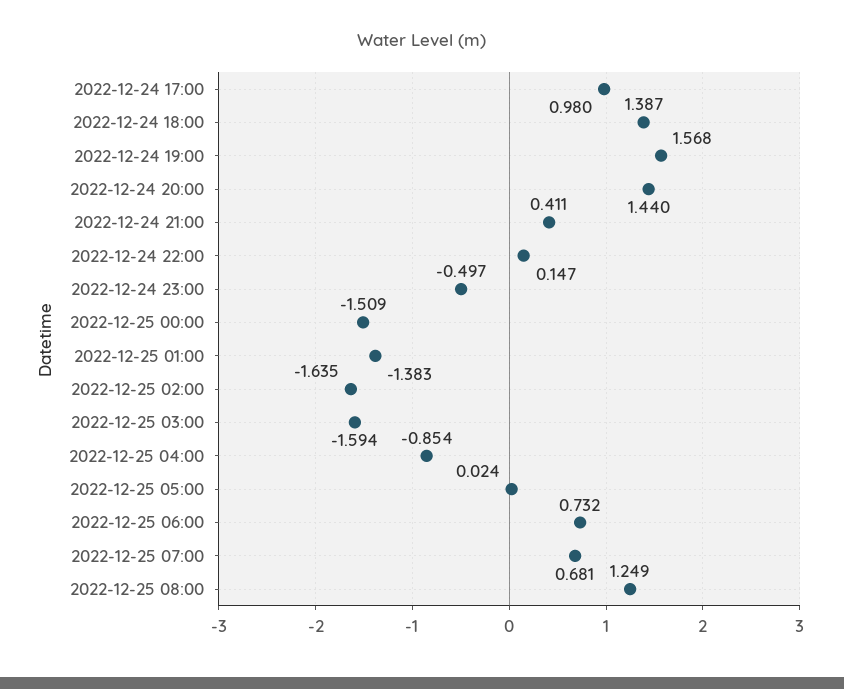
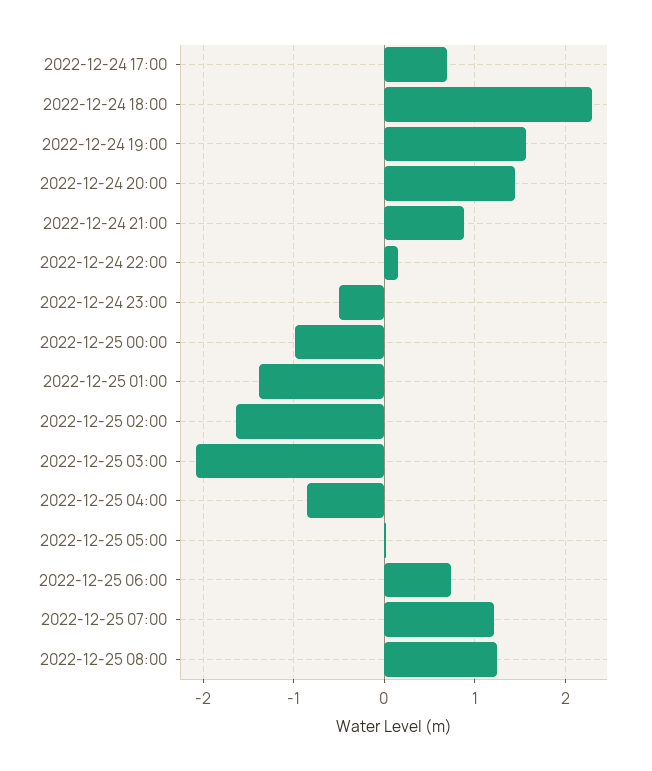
2022-12-24 17:00: 0.98 -> 0.7
2022-12-24 18:00: 1.387 -> 2.3
2022-12-24 21:00: 0.411 -> 0.9
2022-12-25 00:00: -1.509 -> -1
2022-12-25 03:00: -1.594 -> -2.1
2022-12-25 07:00: 0.681 -> 1.2

